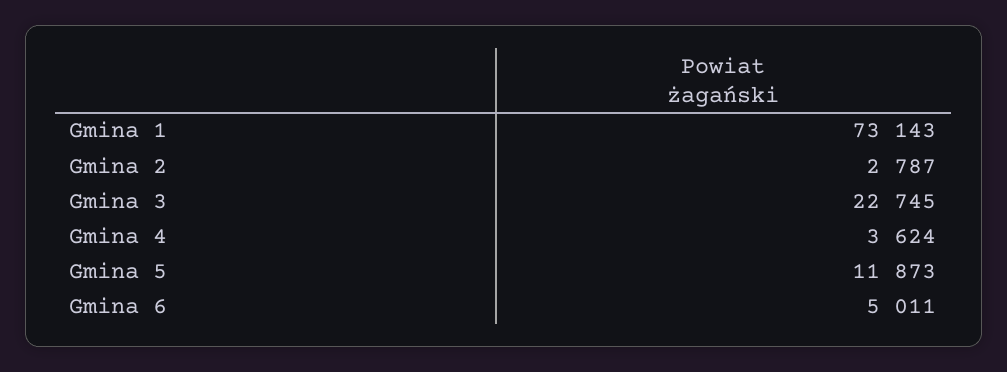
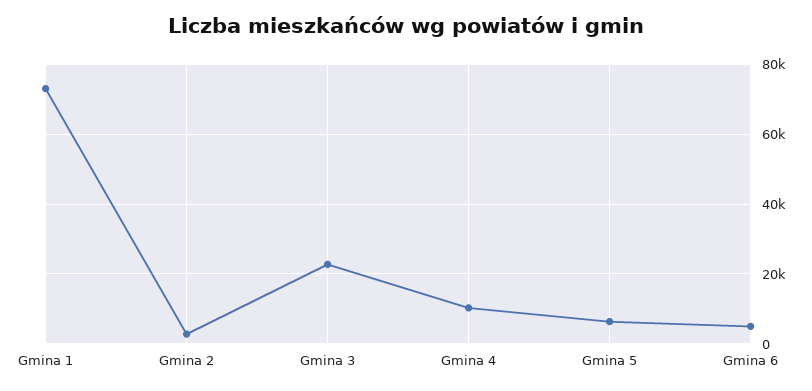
Gmina 4: 3624 -> 10000
Gmina 5: 11873 -> 6000

